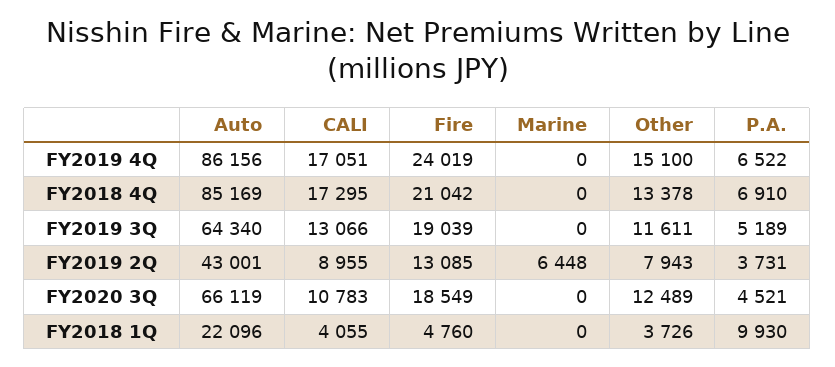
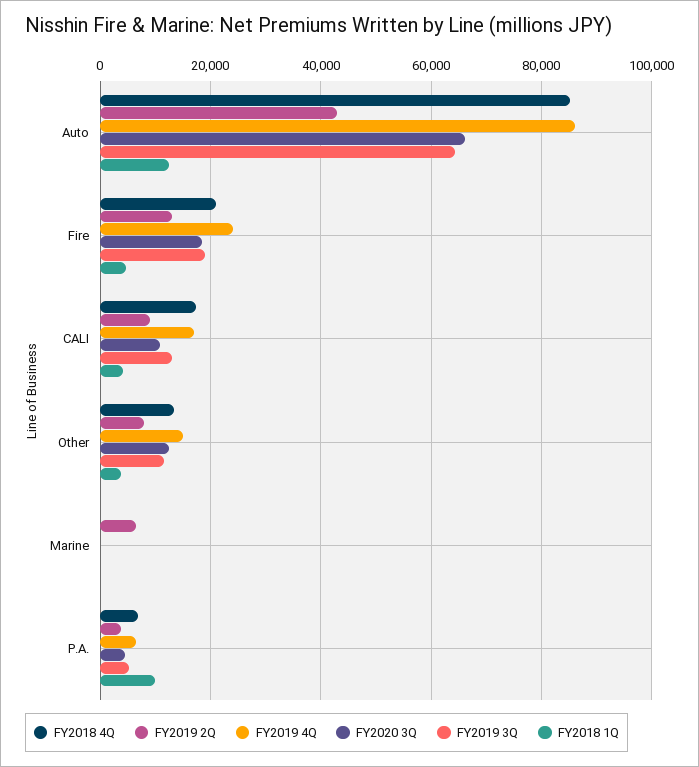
FY2018 1Q, Auto: 22096 -> 12000

